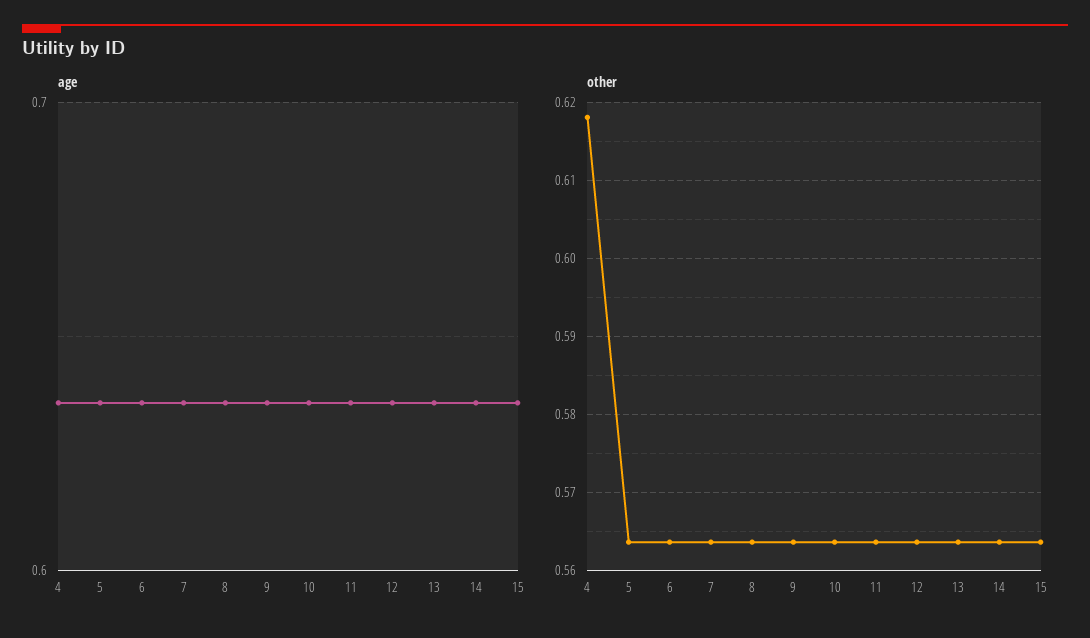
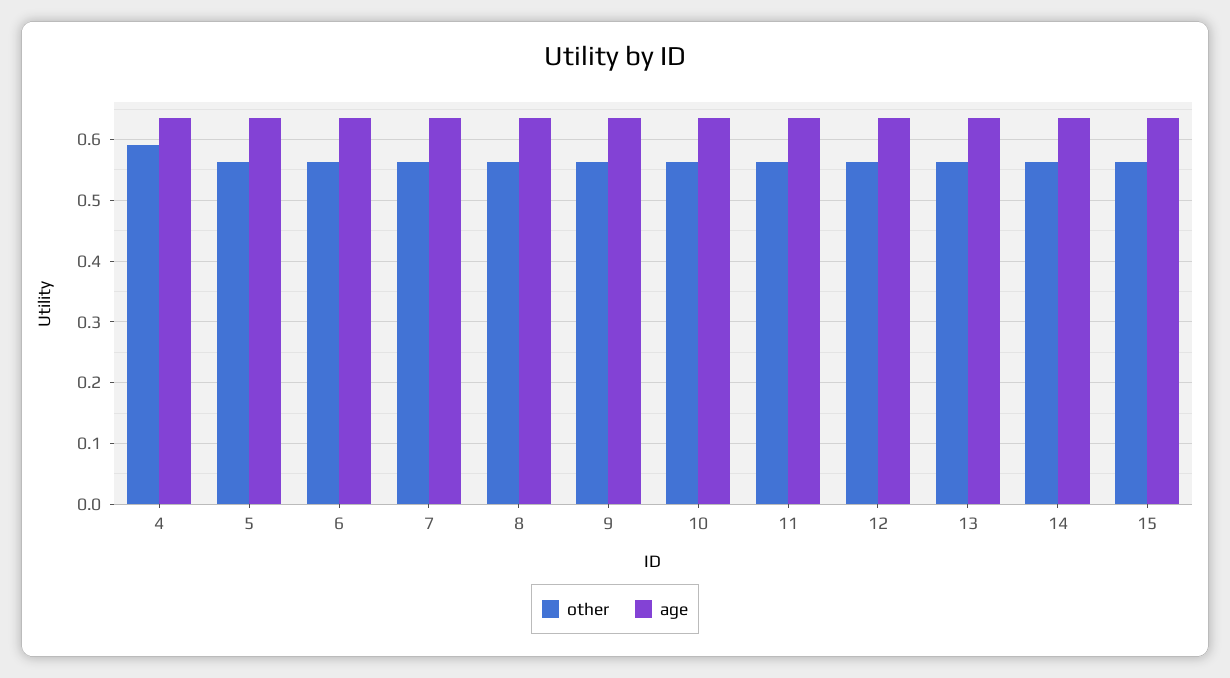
other, 4: 0.618 -> 0.59

